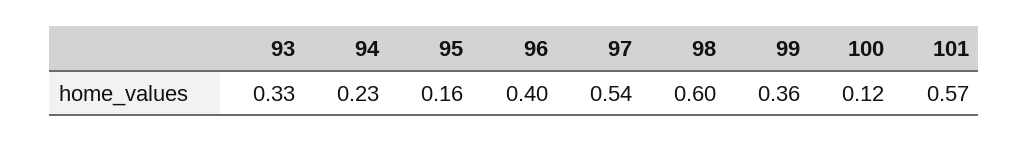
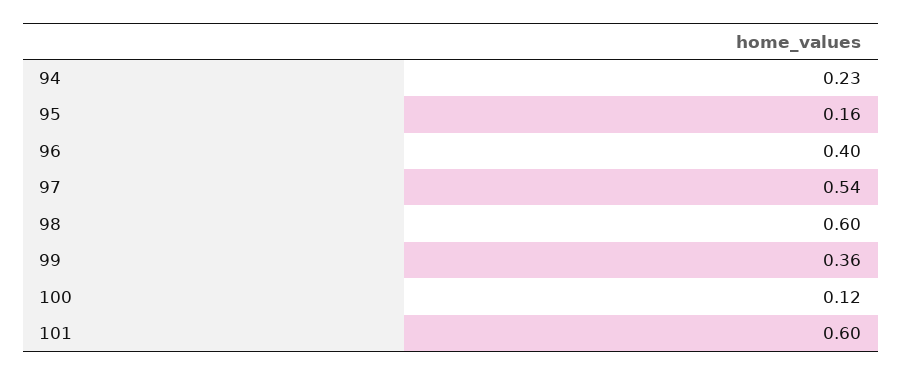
93: 0.33 -> none
101: 0.57 -> 0.6

